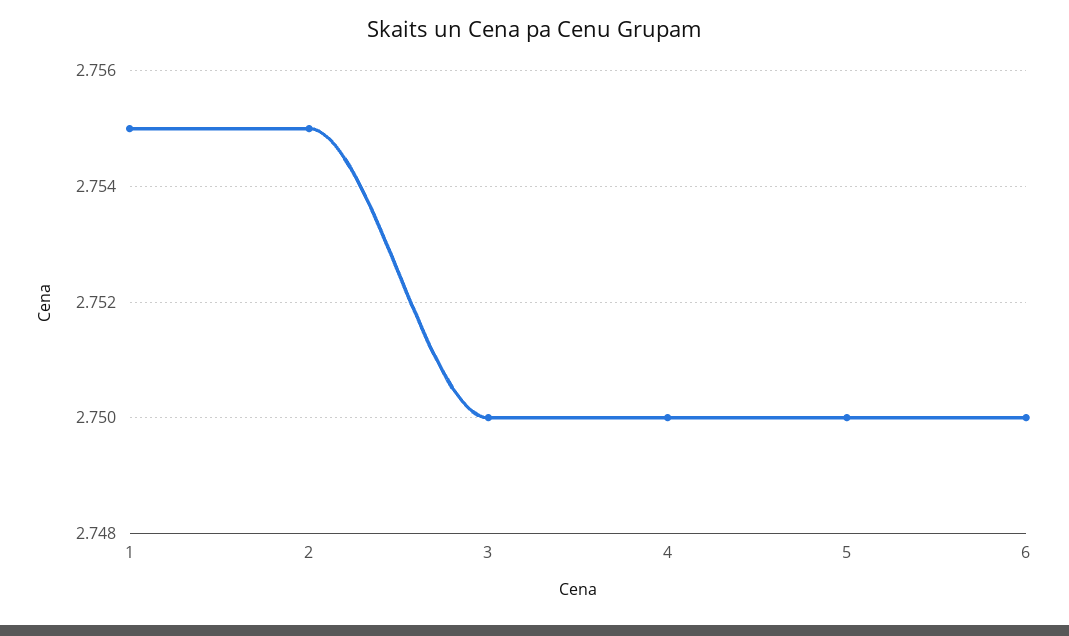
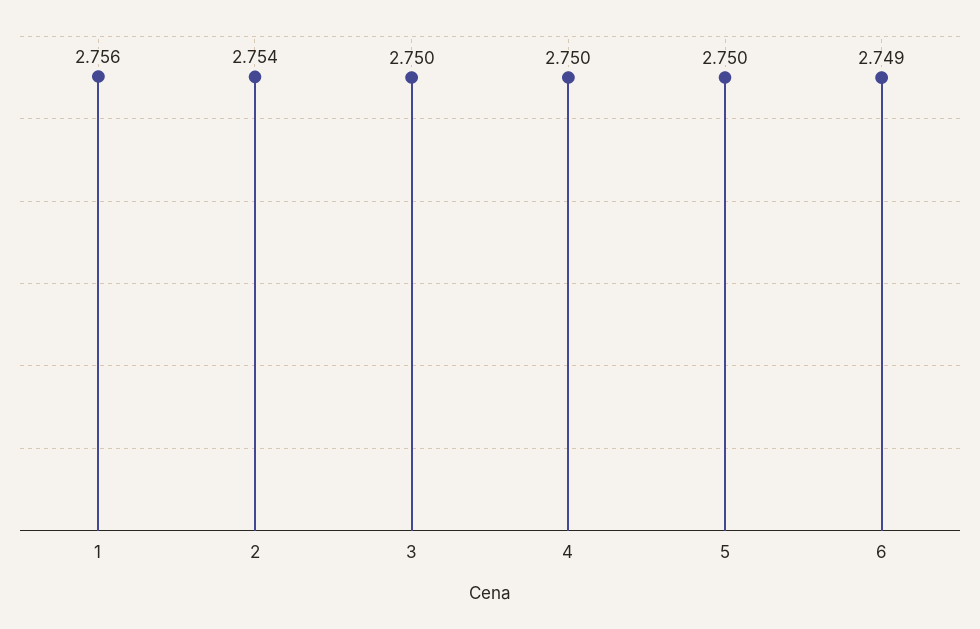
1: 2.755 -> 2.756
2: 2.755 -> 2.754
6: 2.75 -> 2.749

